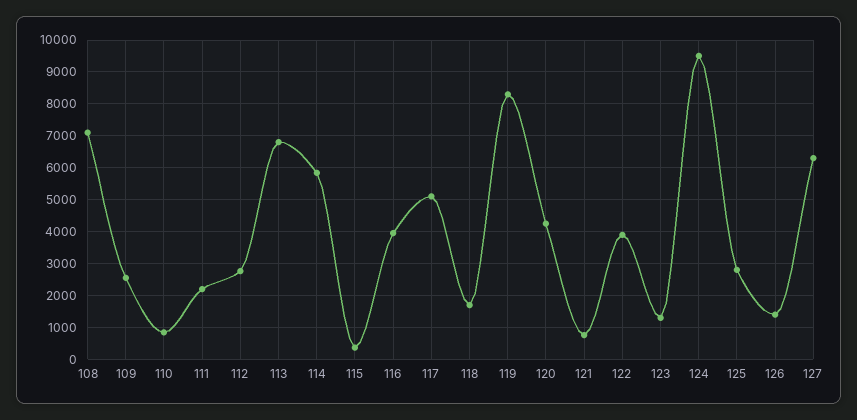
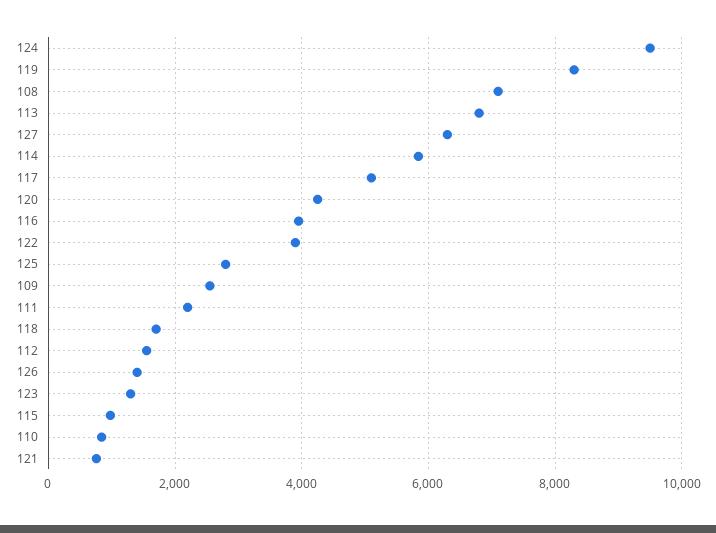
112: 2800 -> 1600
115: 400 -> 1000

